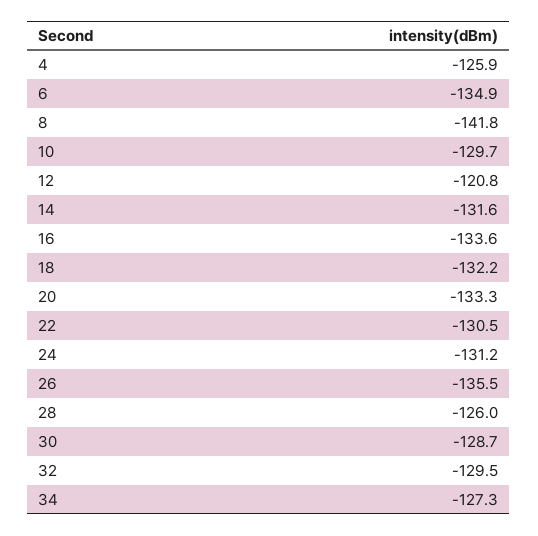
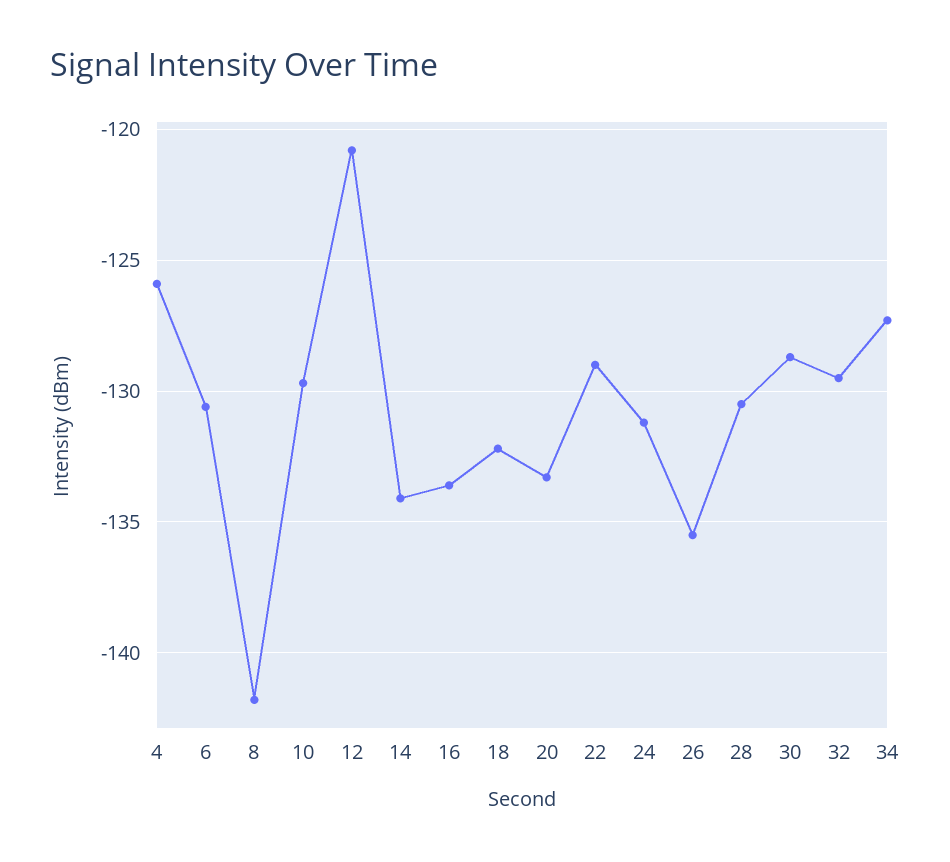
6: -134.9 -> -130.5
14: -131.6 -> -134
22: -130.5 -> -129
28: -126 -> -130.5

